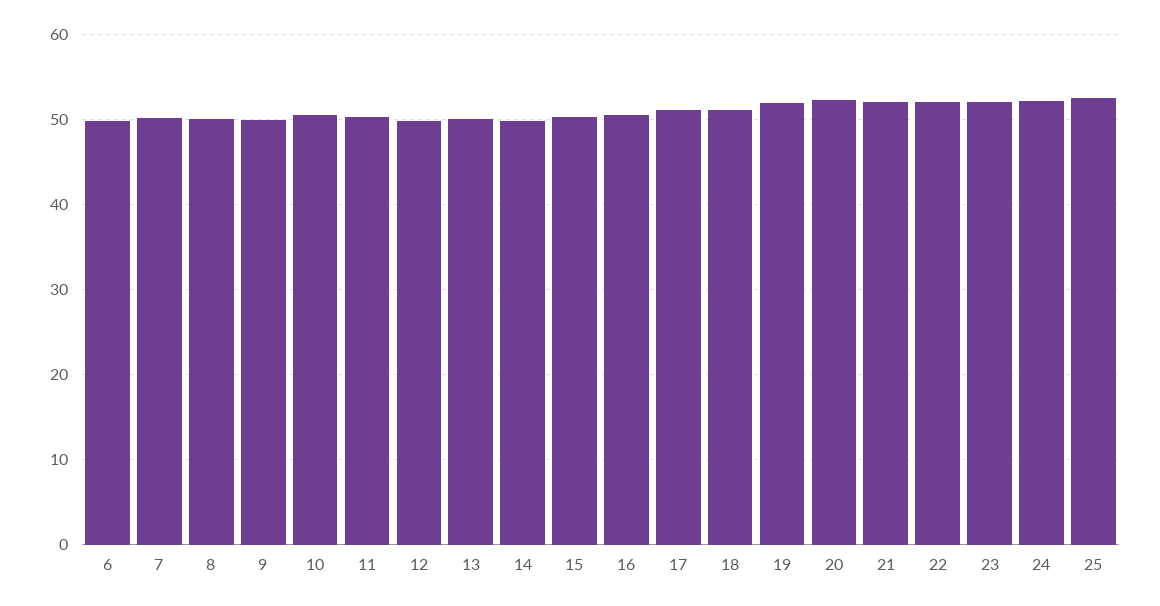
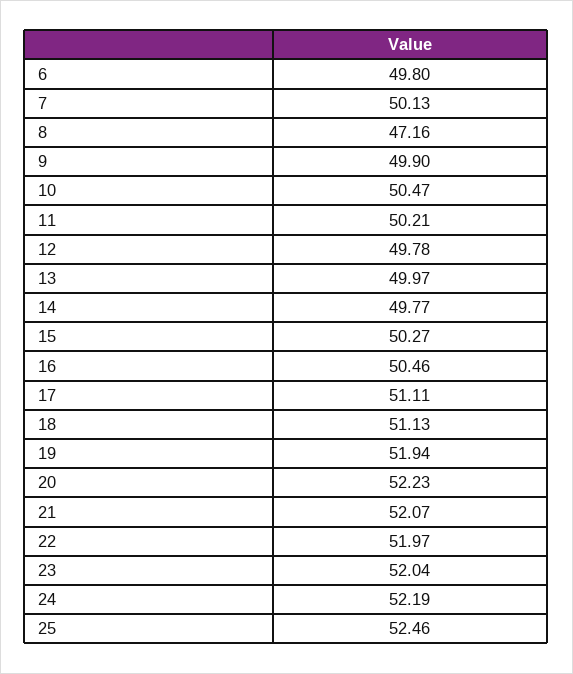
8: 50 -> 47.16

